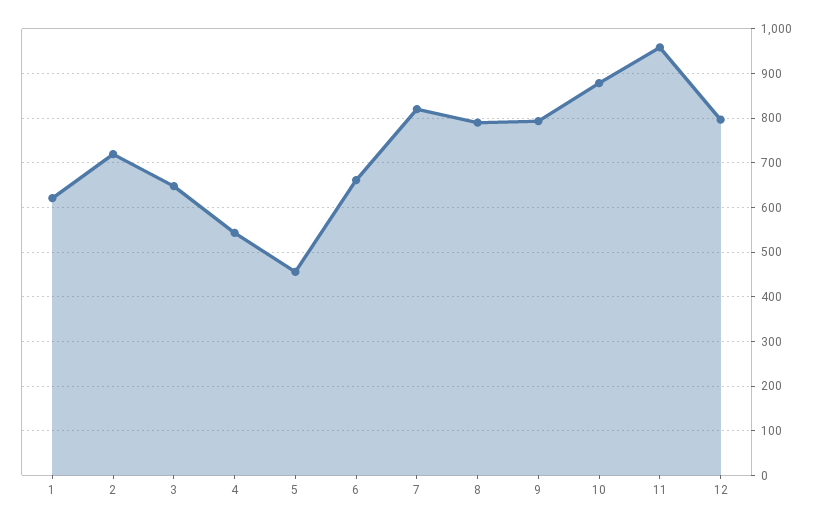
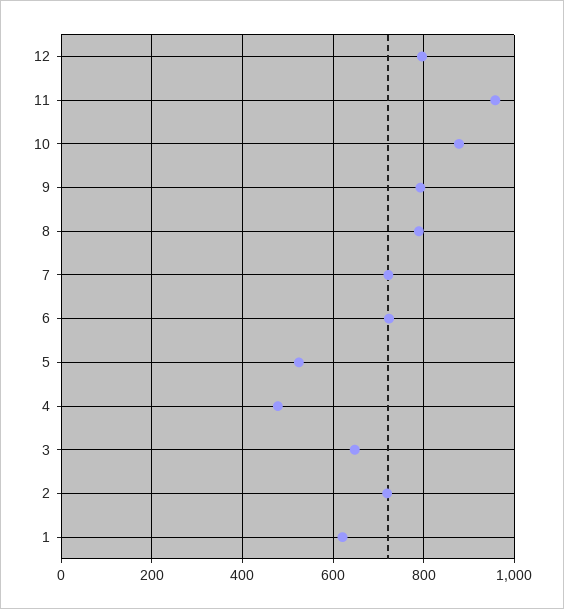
4: 540 -> 480
5: 460 -> 520
6: 660 -> 720
7: 820 -> 720

